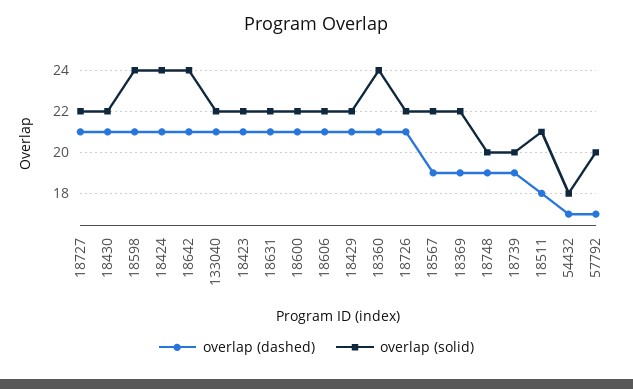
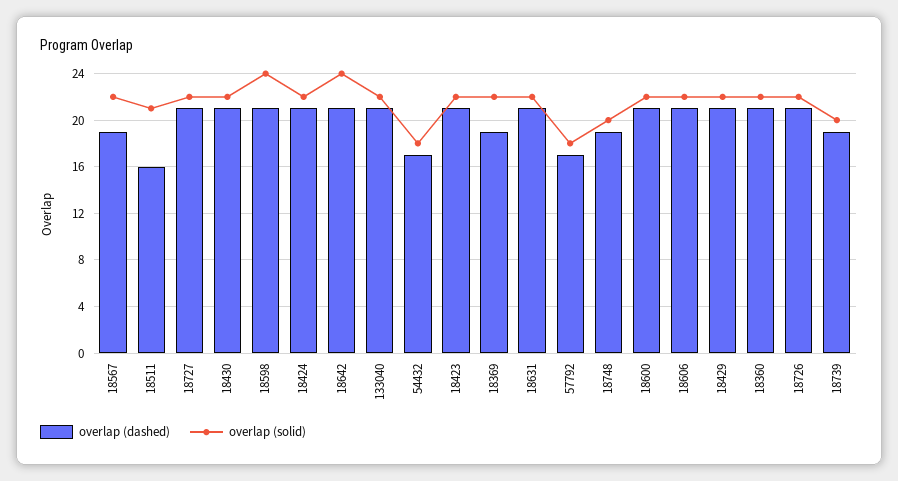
overlap (solid), 18424: 24 -> 22
overlap (solid), 18360: 24 -> 22
overlap (dashed), 18511: 18 -> 16
overlap (solid), 57792: 20 -> 18

